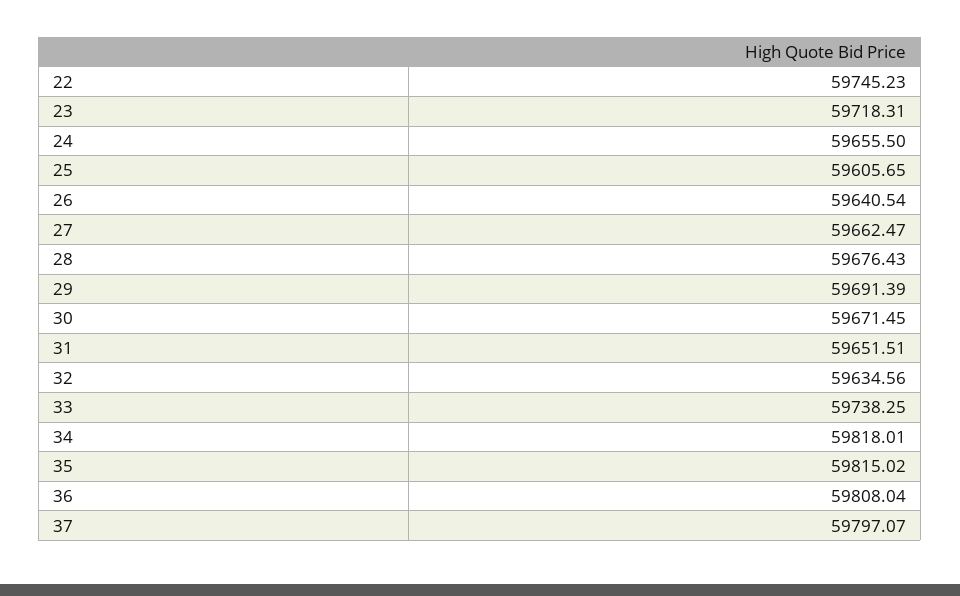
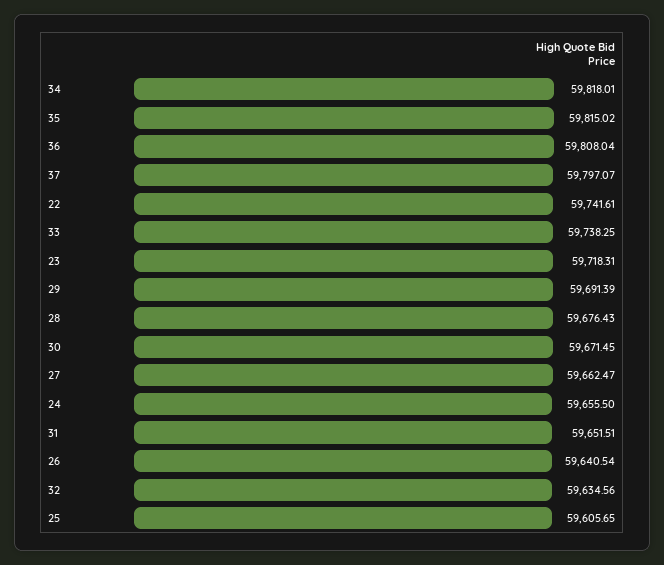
22: 59745.23 -> 59741.61

